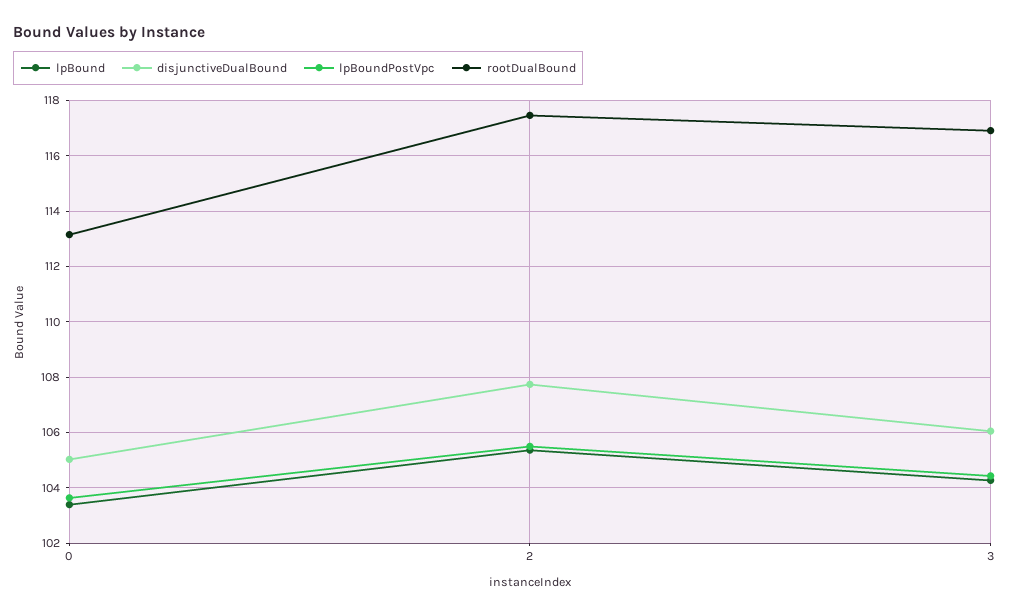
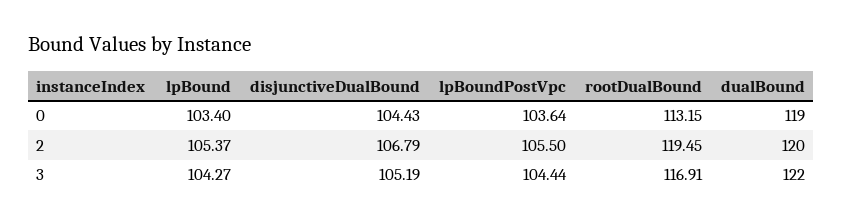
disjunctiveDualBound, 0: 105 -> 104.43
disjunctiveDualBound, 2: 107.75 -> 106.79
rootDualBound, 2: 117.5 -> 119.45
disjunctiveDualBound, 3: 106 -> 105.19
dualBound, 0: none -> 119
dualBound, 2: none -> 120
dualBound, 3: none -> 122

